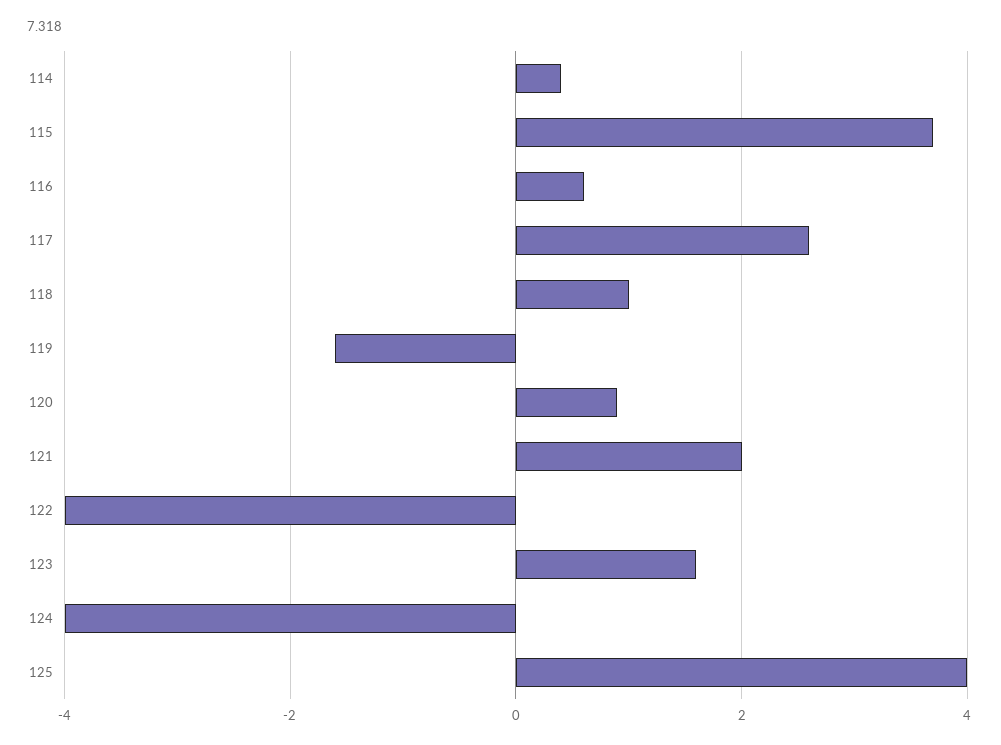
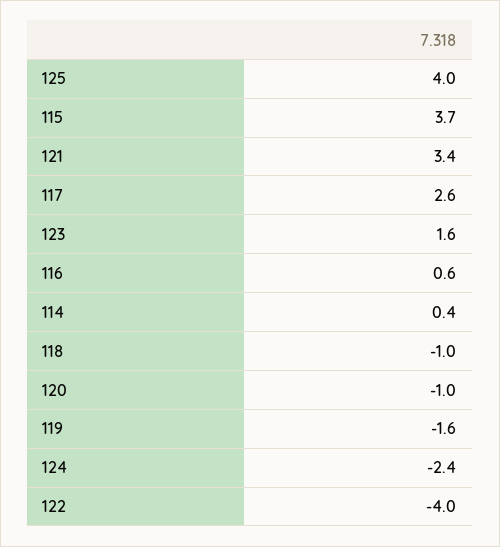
118: 1 -> -1
120: 1 -> -1
121: 2 -> 3.4
124: -4 -> -2.4

